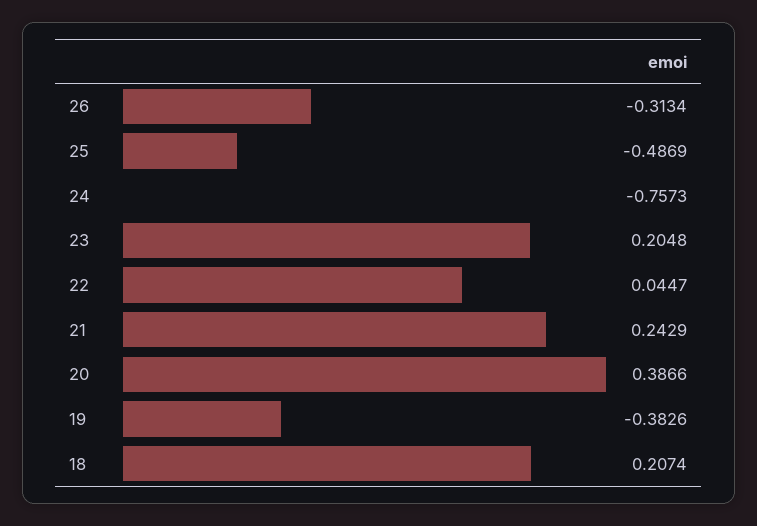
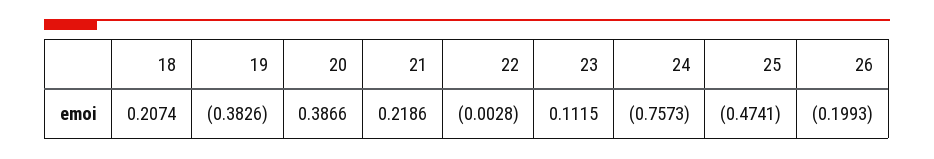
26: -0.3134 -> -0.1993
25: -0.4869 -> -0.4741
23: 0.2048 -> 0.1115
22: 0.0447 -> -0.0028
21: 0.2429 -> 0.2186

